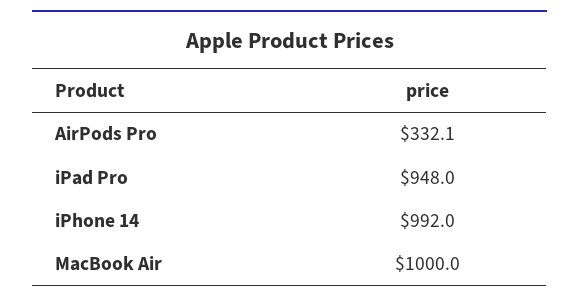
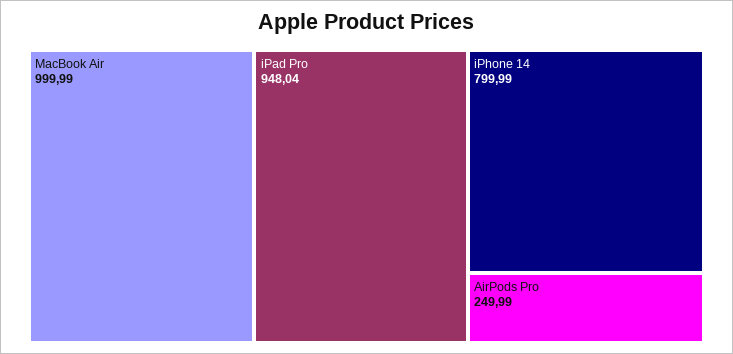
AirPods Pro: 332.1 -> 249.99
iPhone 14: 992 -> 799.99

